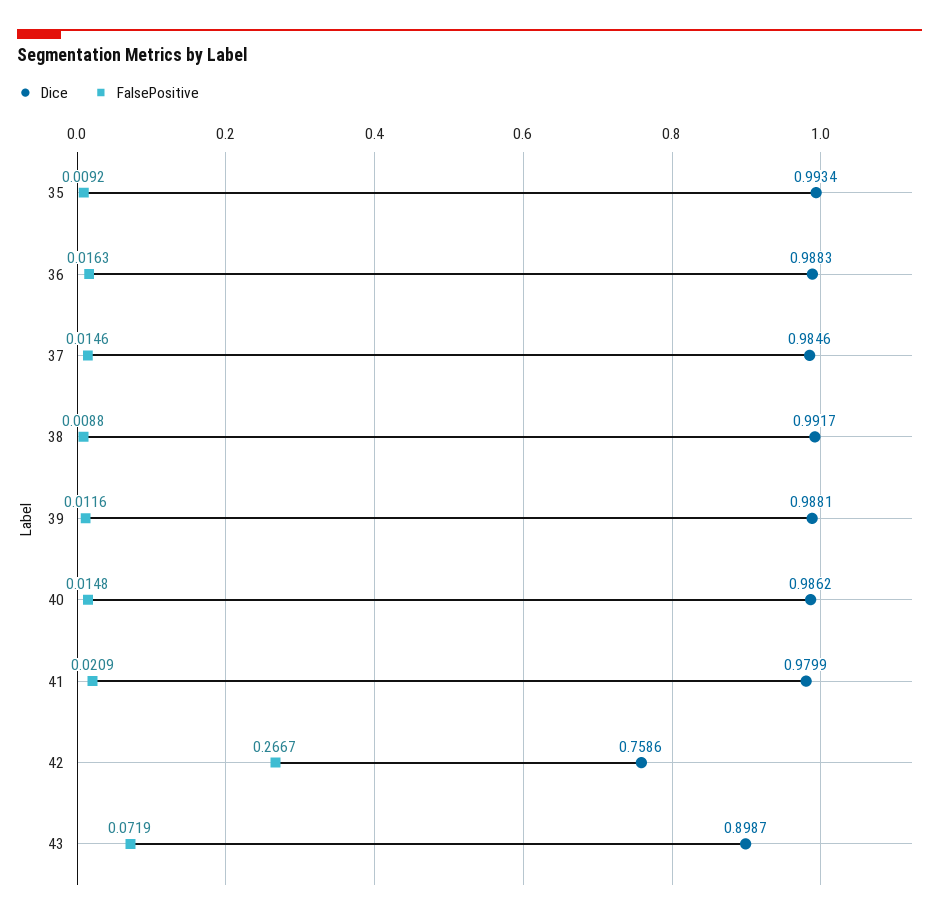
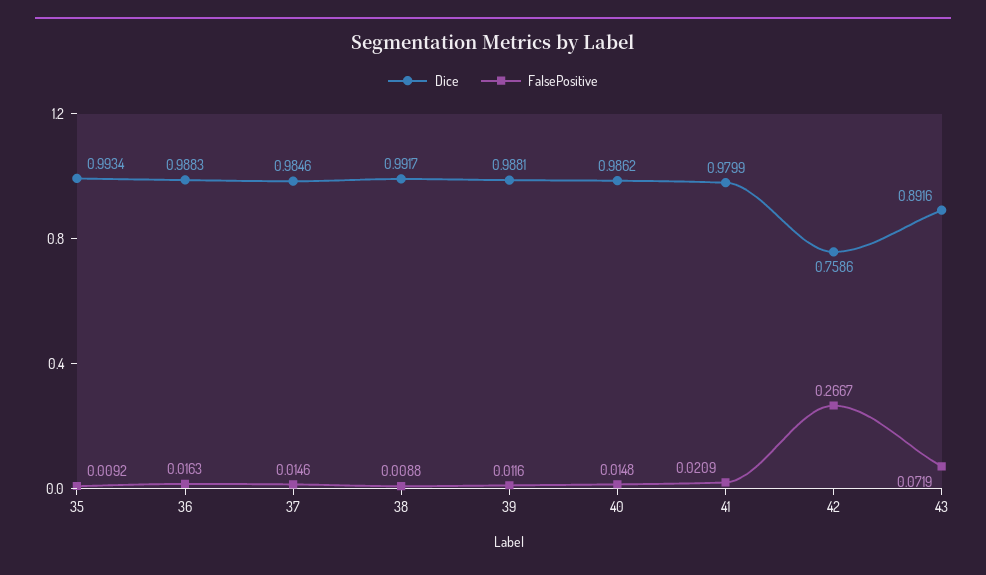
Dice, 43: 0.8987 -> 0.8916

